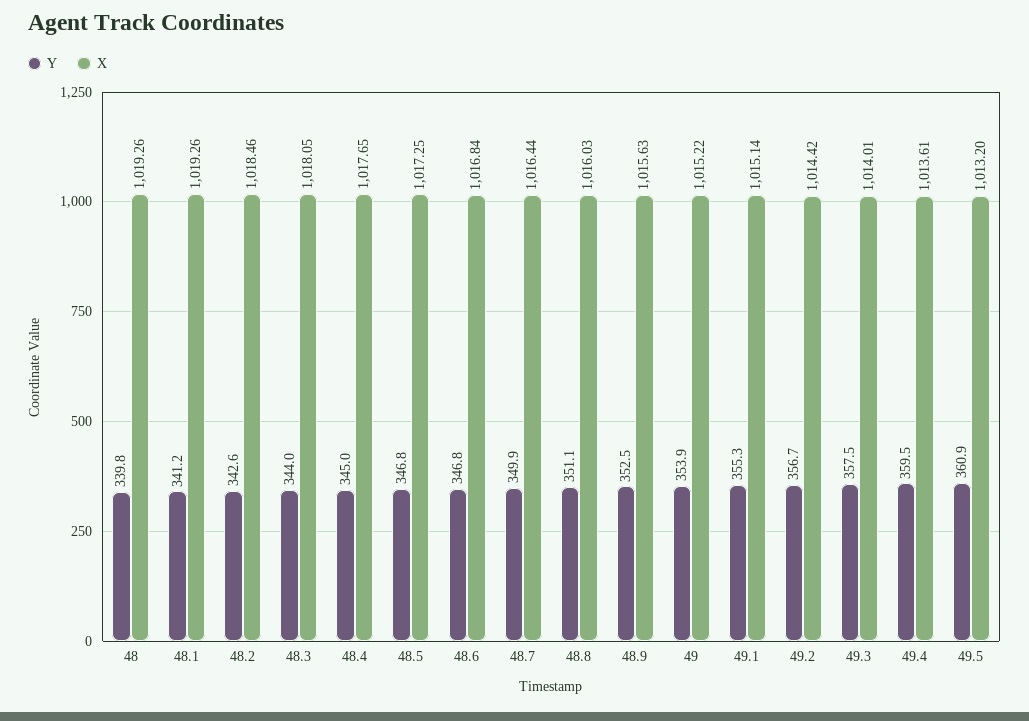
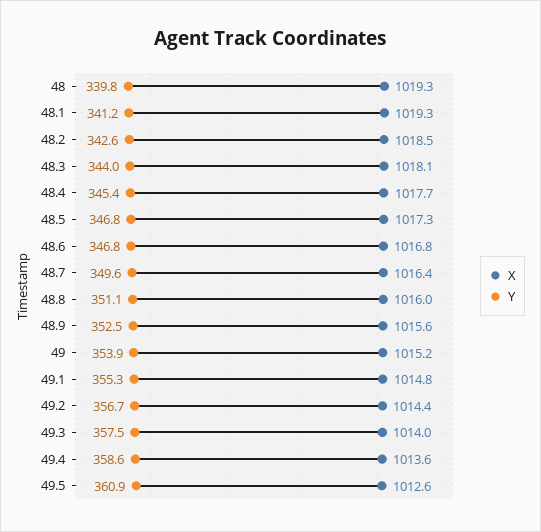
Y, 48.4: 345 -> 345.4
Y, 48.7: 349.9 -> 349.6
X, 49.1: 1015.14 -> 1014.8
Y, 49.4: 359.5 -> 358.6
X, 49.5: 1013.2 -> 1012.6

